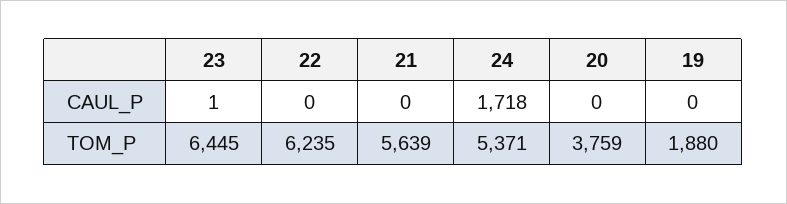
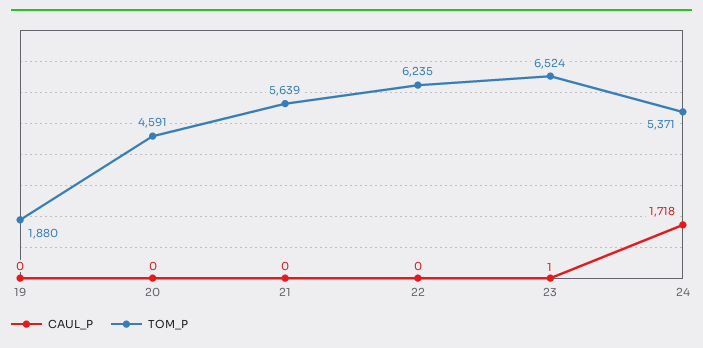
TOM_P, 23: 6445 -> 6524
TOM_P, 20: 3759 -> 4591

